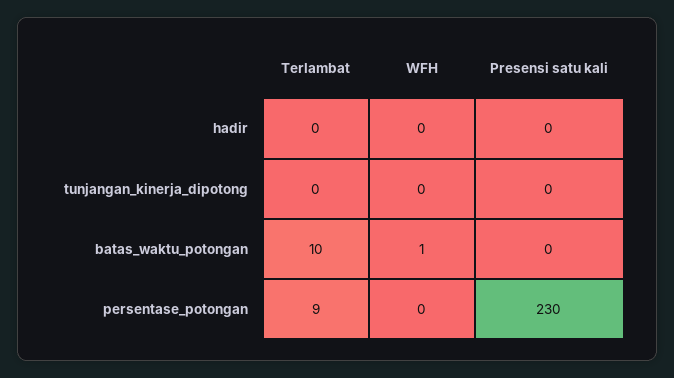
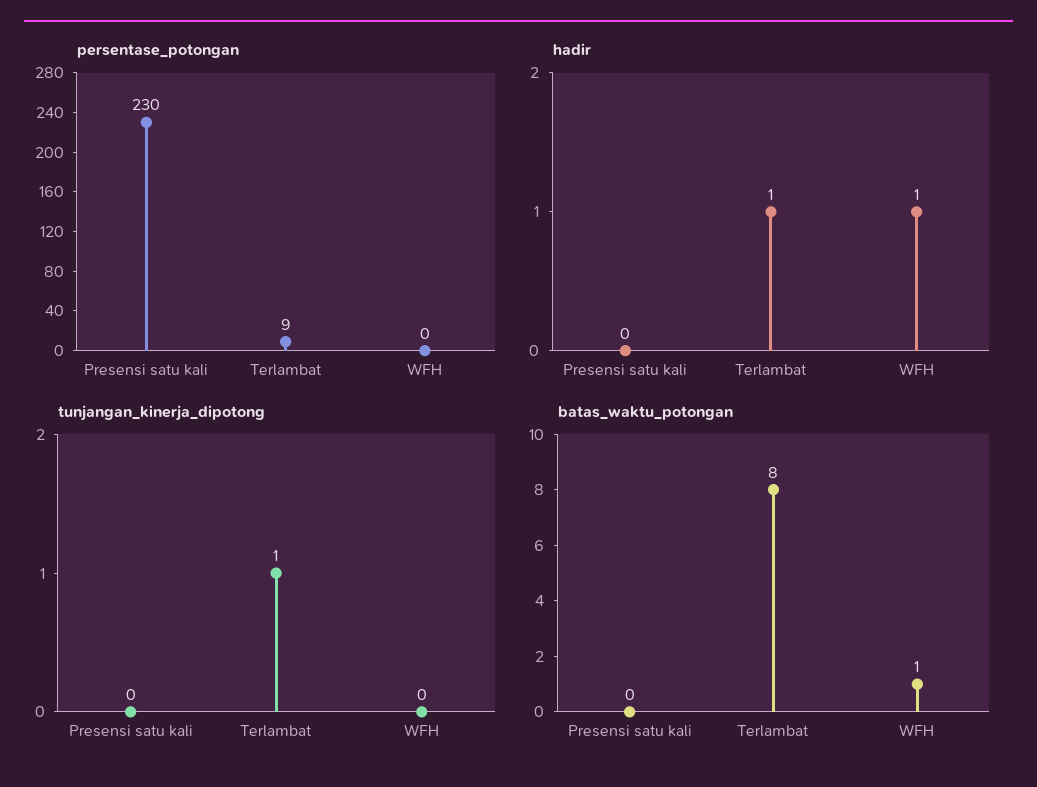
hadir, Terlambat: 0 -> 1
hadir, WFH: 0 -> 1
tunjangan_kinerja_dipotong, Terlambat: 0 -> 1
batas_waktu_potongan, Terlambat: 10 -> 8

